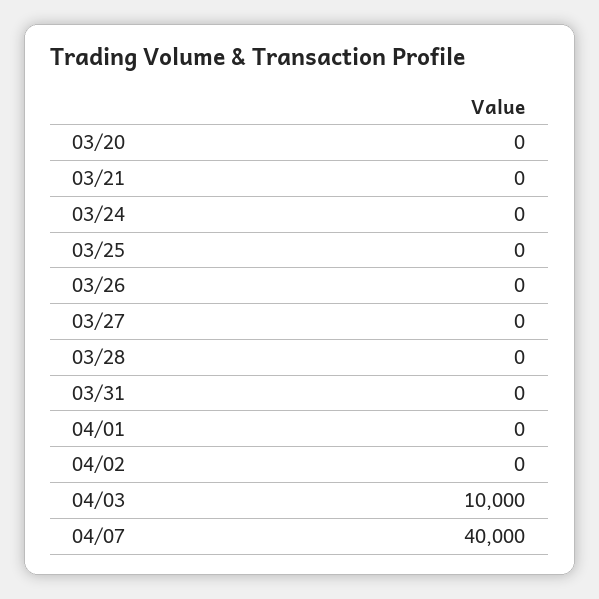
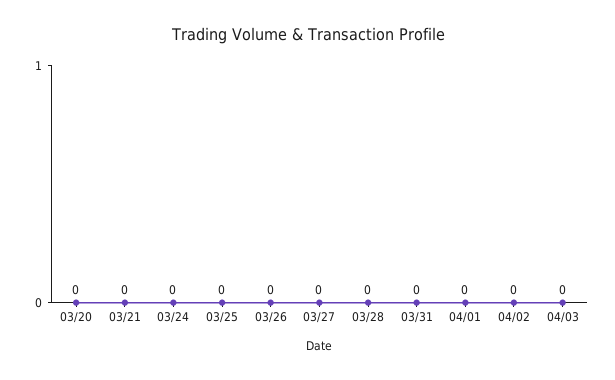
04/03: 10000 -> 0
04/07: 40000 -> none

